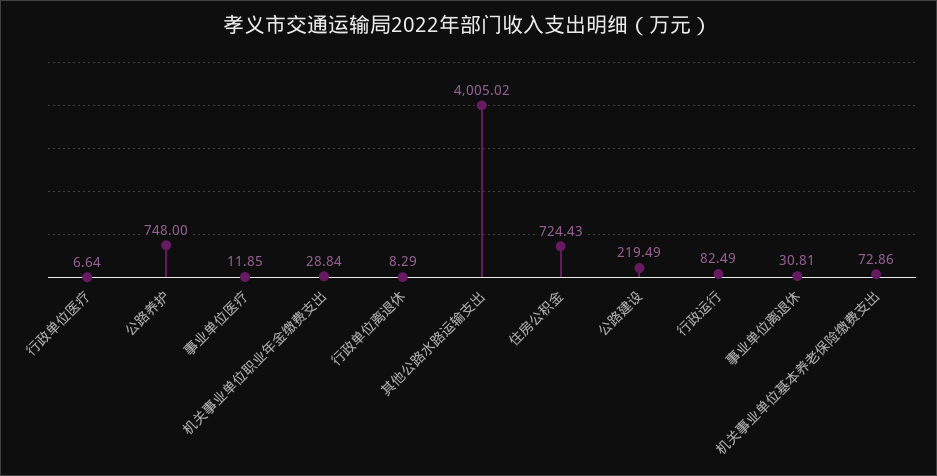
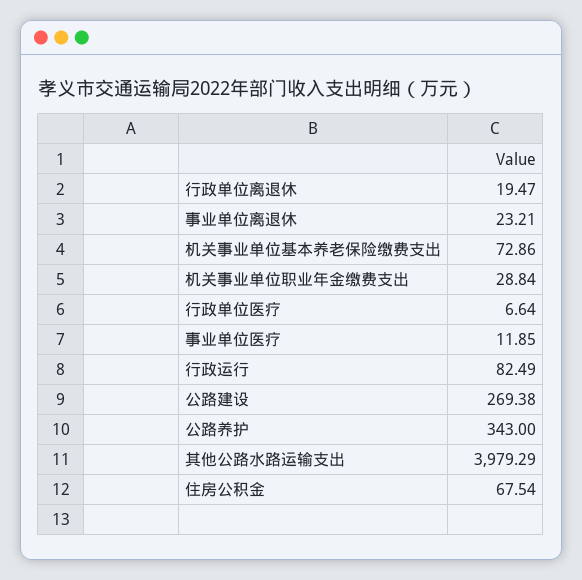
公路养护: 748 -> 343
行政单位离退休: 8.29 -> 19.47
其他公路水路运输支出: 4005.02 -> 3979.29
住房公积金: 724.43 -> 67.54
公路建设: 219.49 -> 269.38
事业单位离退休: 30.81 -> 23.21

